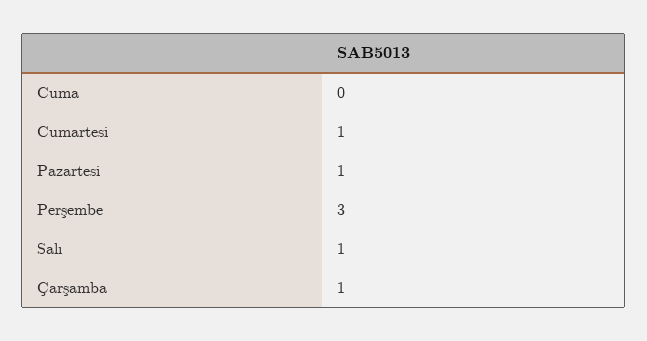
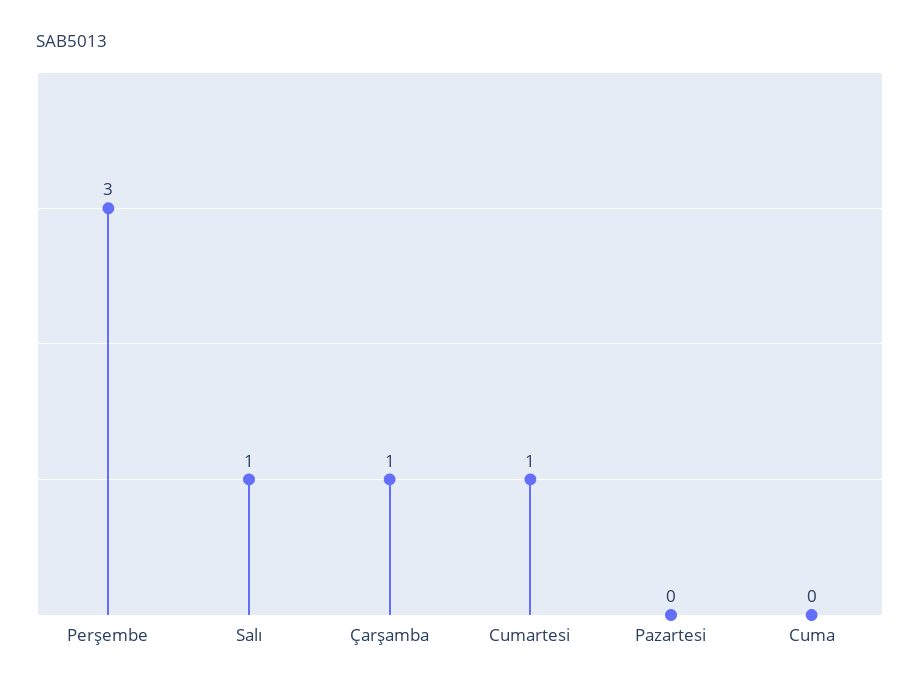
Pazartesi: 1 -> 0

